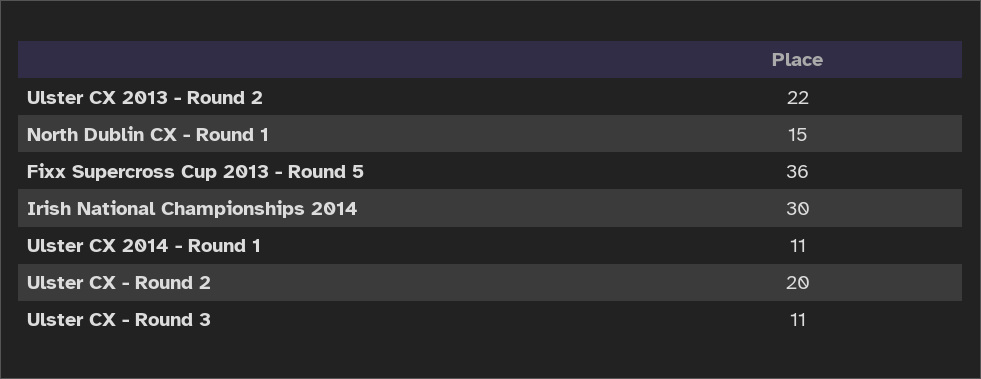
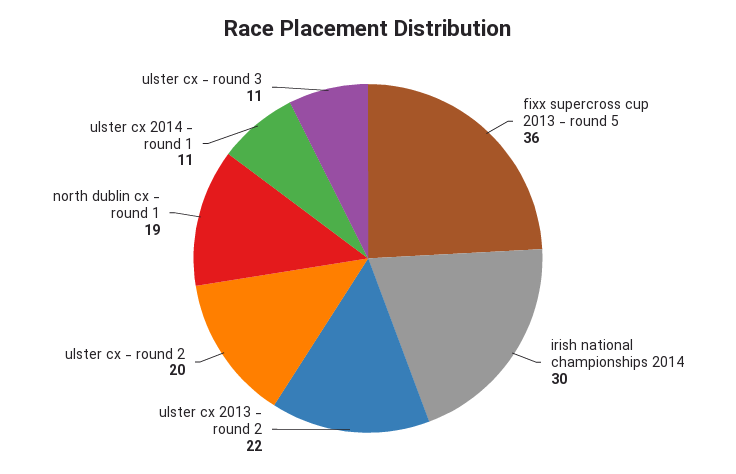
North Dublin CX - Round 1: 15 -> 19

